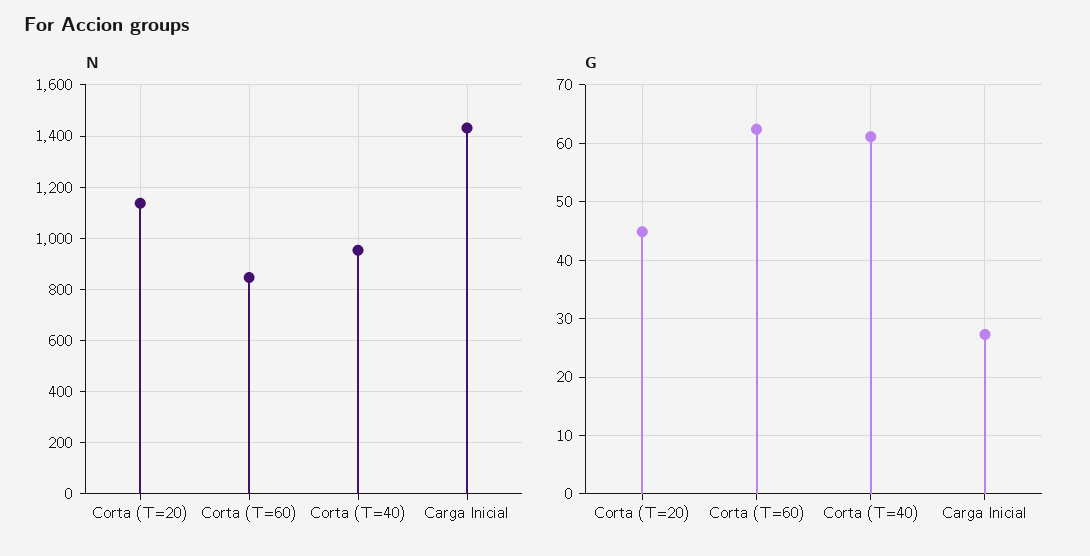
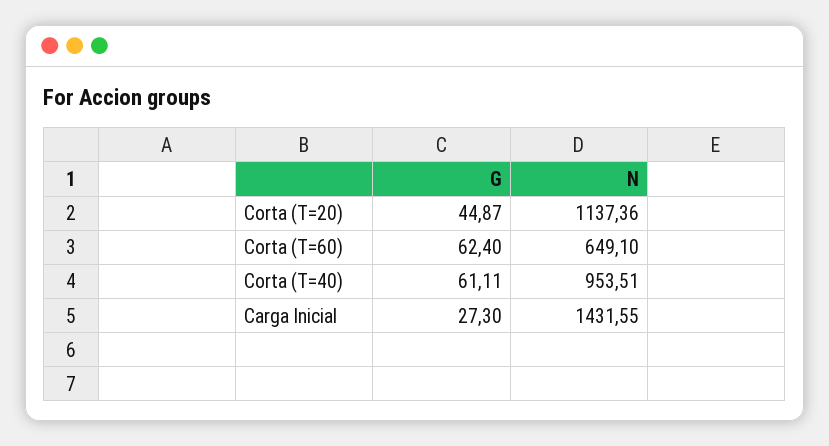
N, Corta (T=60): 850 -> 649.1

